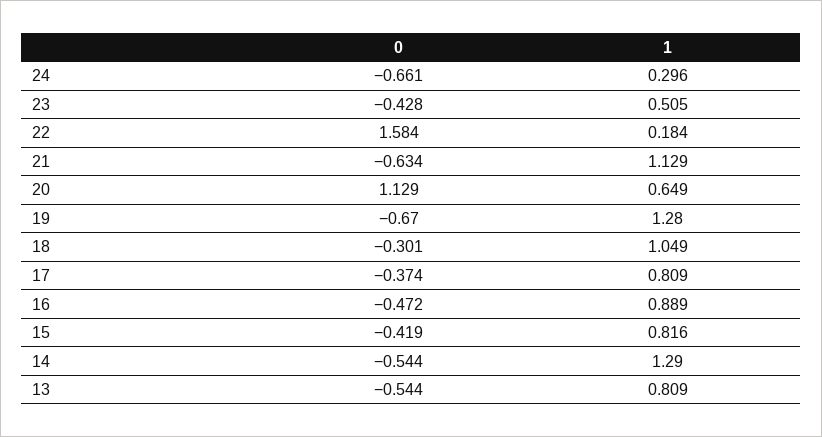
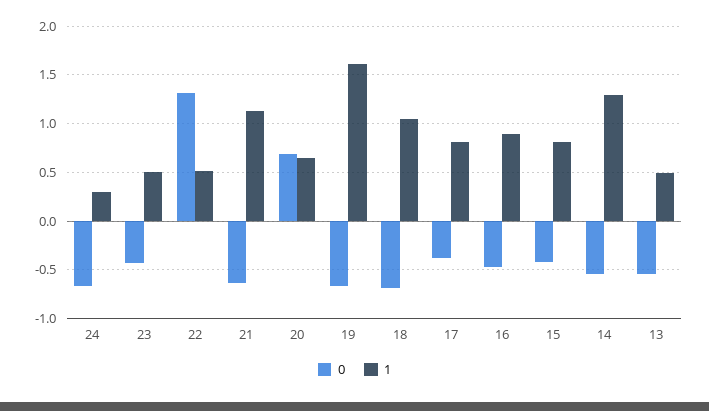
0, 22: 1.584 -> 1.3
1, 22: 0.184 -> 0.5
0, 20: 1.129 -> 0.7
1, 19: 1.28 -> 1.6
0, 18: -0.301 -> -0.7
1, 13: 0.809 -> 0.5

